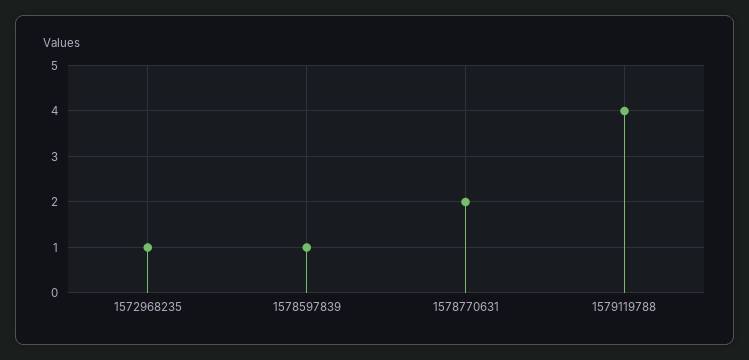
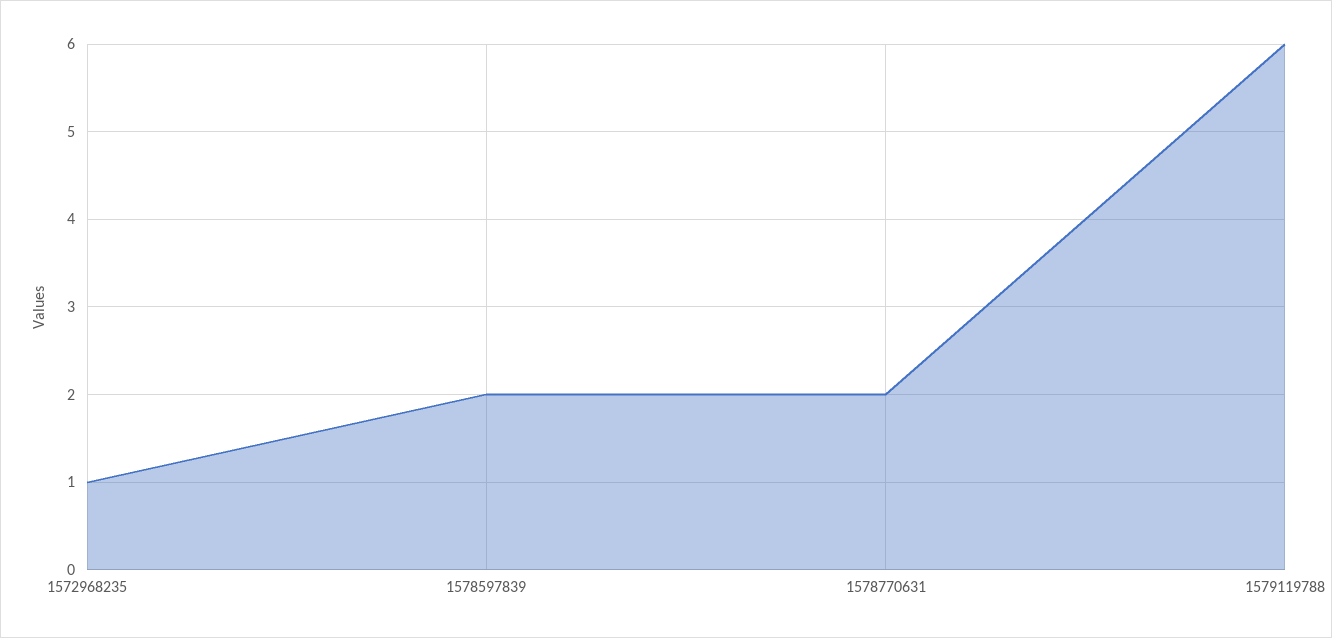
1578597839: 1 -> 2
1579119788: 4 -> 6

